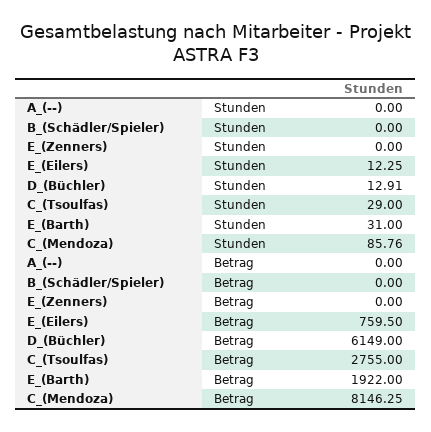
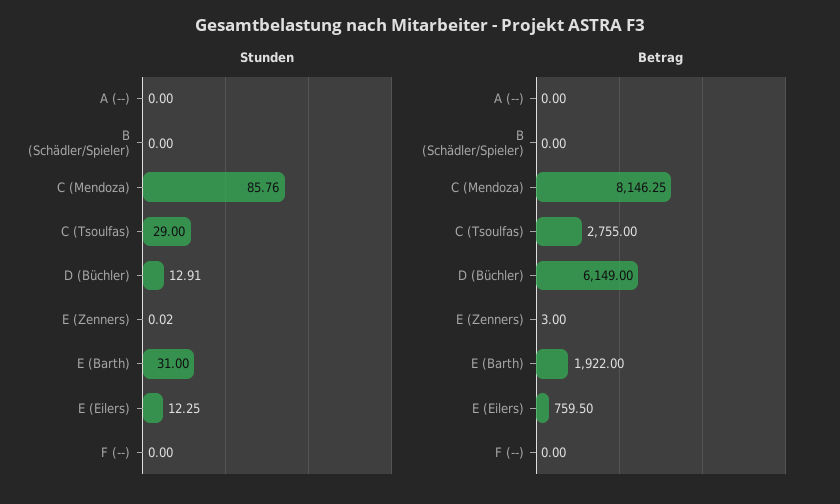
Stunden, E_(Zenners): 0 -> 0.02
Betrag, E_(Zenners): 0 -> 3
Stunden, F (--): none -> 0
Betrag, F (--): none -> 0

